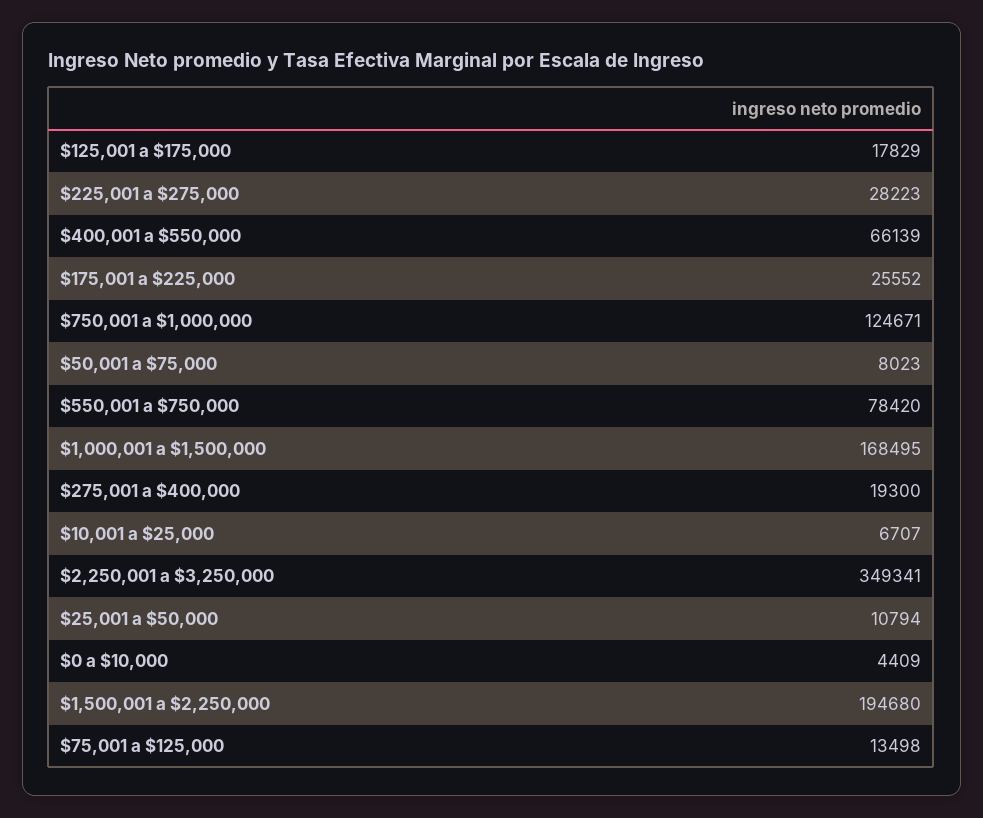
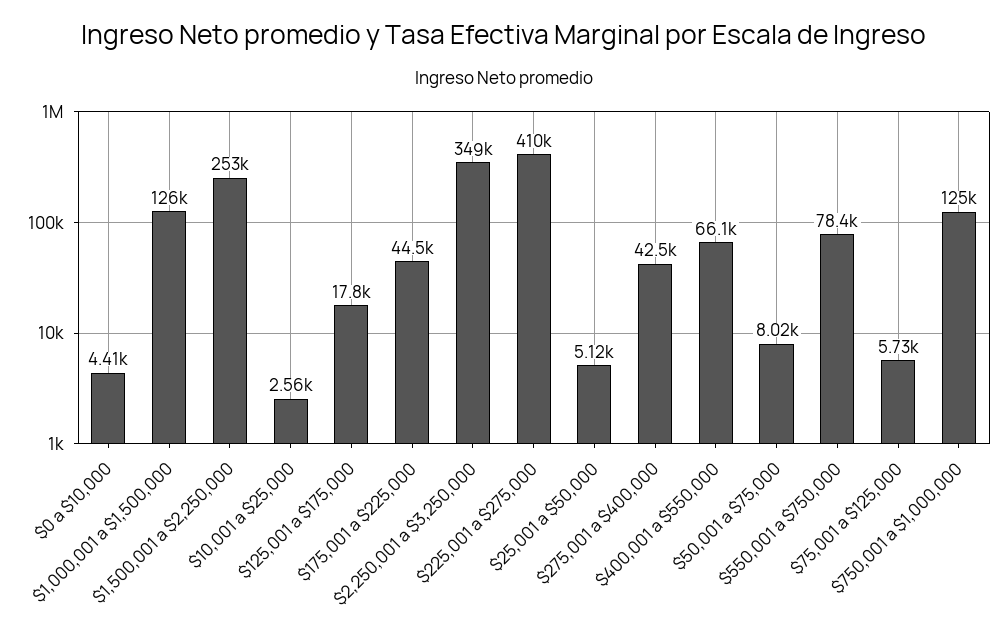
$225,001 a $275,000: 28223 -> 410000
$175,001 a $225,000: 25552 -> 44500
$1,000,001 a $1,500,000: 168495 -> 126000
$275,001 a $400,000: 19300 -> 42500
$10,001 a $25,000: 6707 -> 2560
$25,001 a $50,000: 10794 -> 5120
$1,500,001 a $2,250,000: 194680 -> 253000
$75,001 a $125,000: 13498 -> 5730

